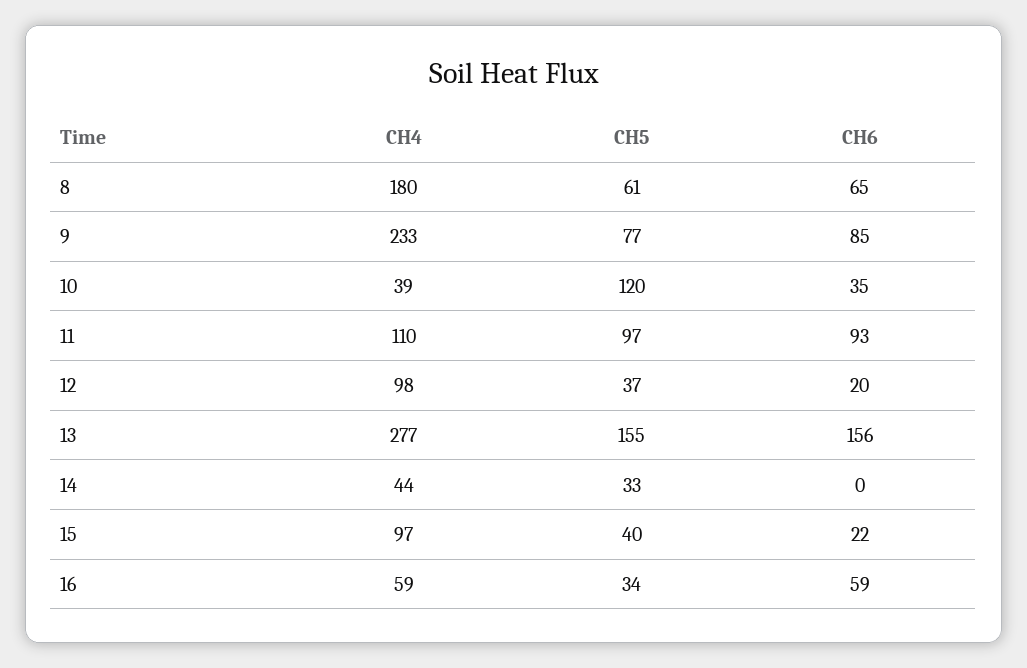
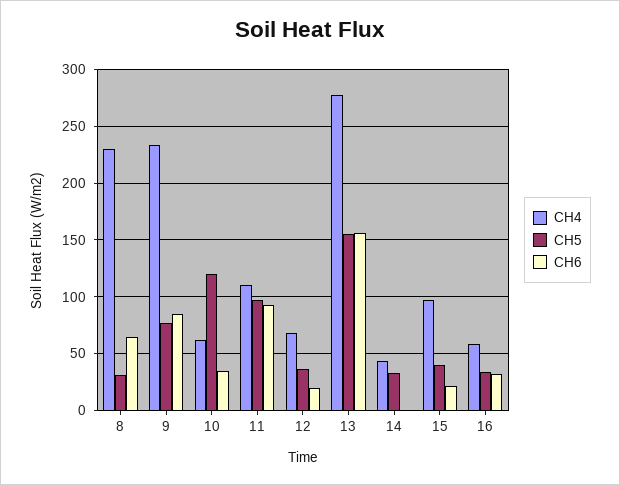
CH4, 8: 180 -> 230
CH5, 8: 61 -> 30
CH4, 10: 39 -> 60
CH4, 12: 98 -> 70
CH6, 16: 59 -> 30

